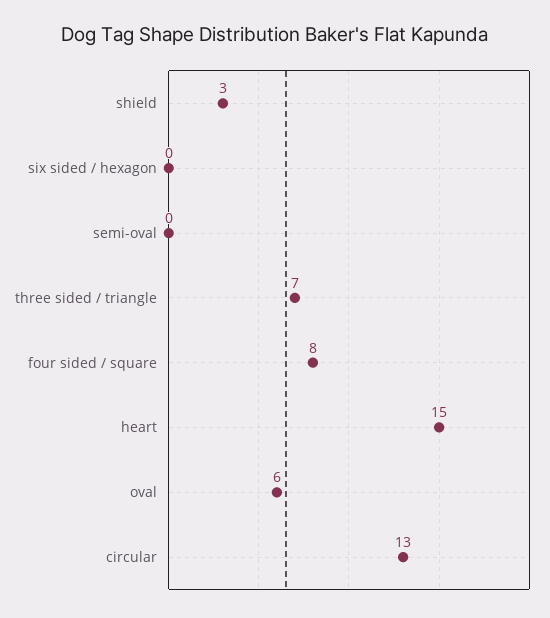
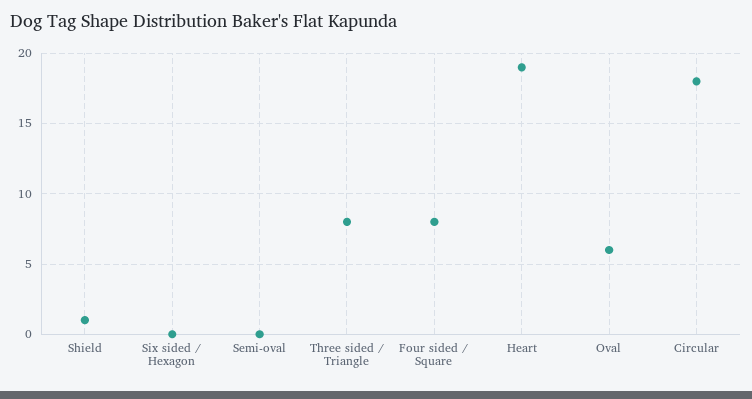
shield: 3 -> 1
three sided / triangle: 7 -> 8
heart: 15 -> 19
circular: 13 -> 18

